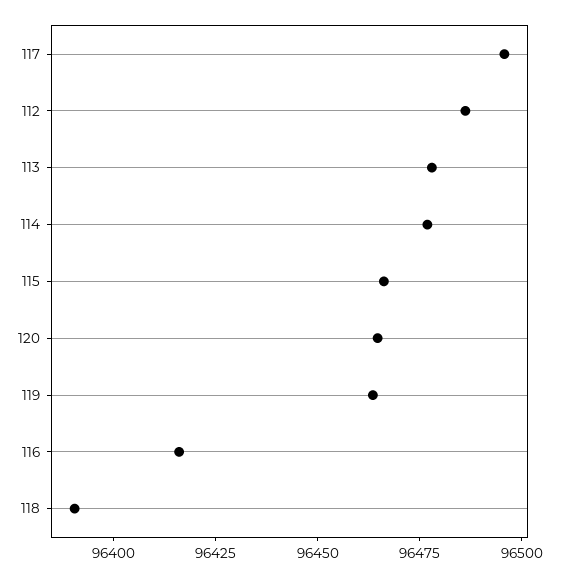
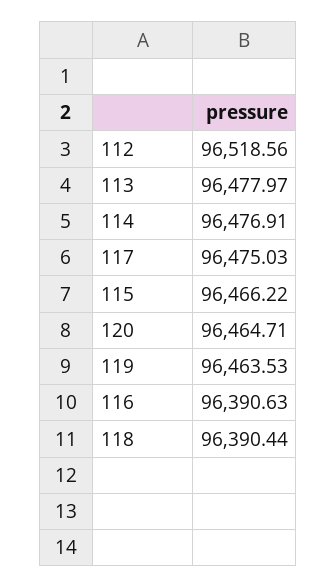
117: 96495 -> 96475.03
112: 96485 -> 96518.56
116: 96415 -> 96390.63

